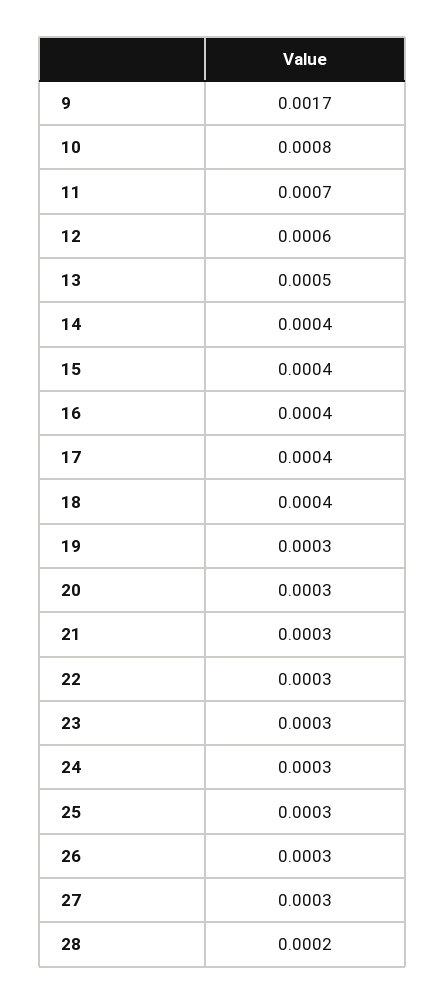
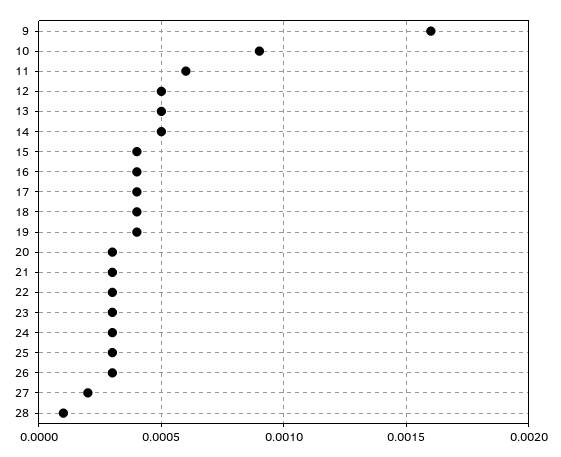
9: 0.0017 -> 0.0016
10: 0.0008 -> 0.0009
11: 0.0007 -> 0.0006
12: 0.0006 -> 0.0005
14: 0.0004 -> 0.0005
19: 0.0003 -> 0.0004
27: 0.0003 -> 0.0002
28: 0.0002 -> 0.0001

